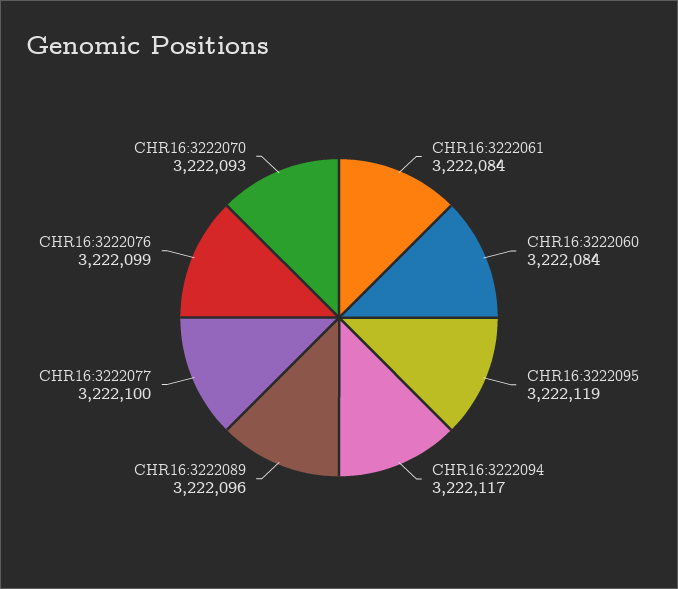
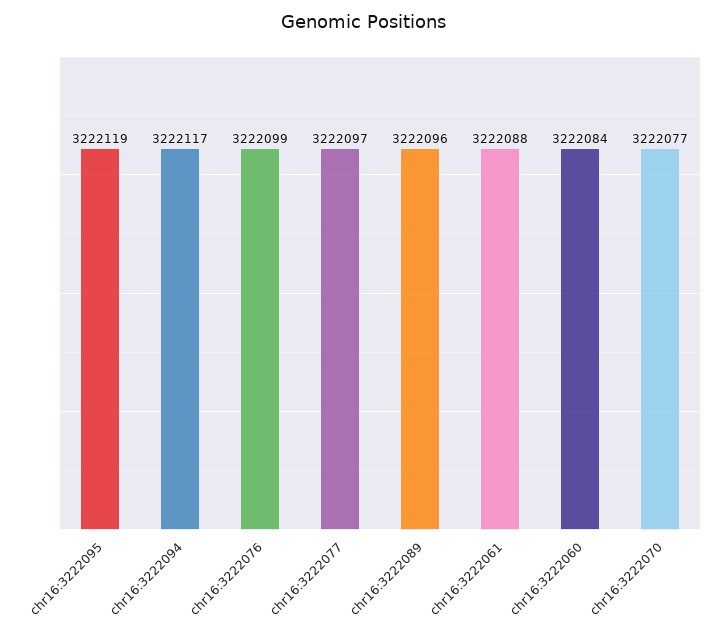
CHR16:3222061: 3222084 -> 3222088
CHR16:3222077: 3222100 -> 3222097
CHR16:3222070: 3222093 -> 3222077

